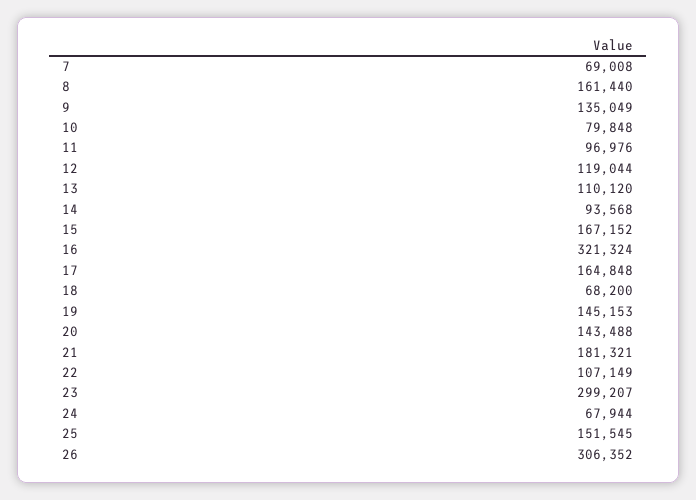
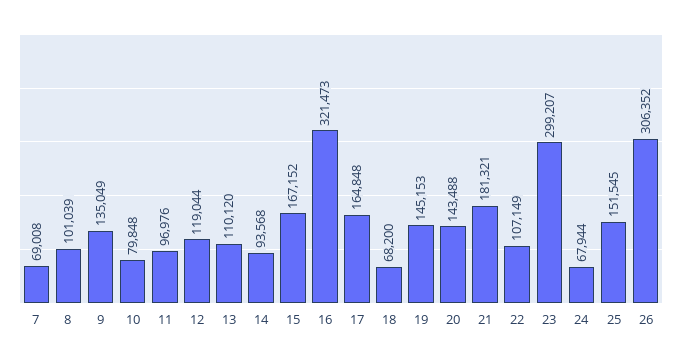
8: 161440 -> 101039
16: 321324 -> 321473

